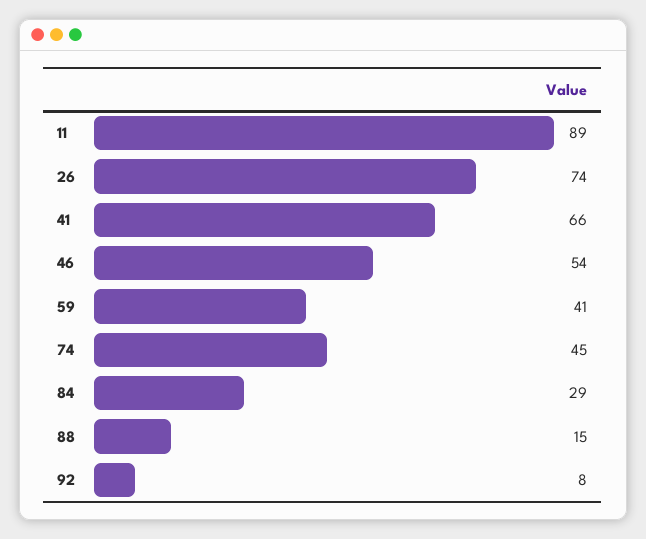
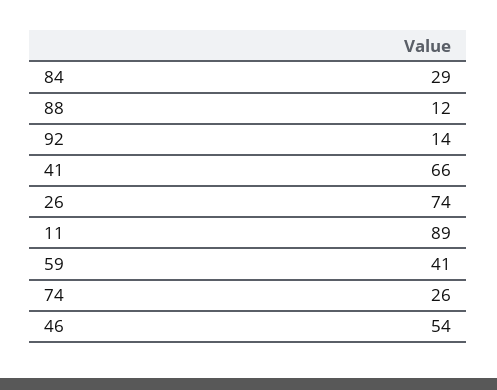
74: 45 -> 26
88: 15 -> 12
92: 8 -> 14

